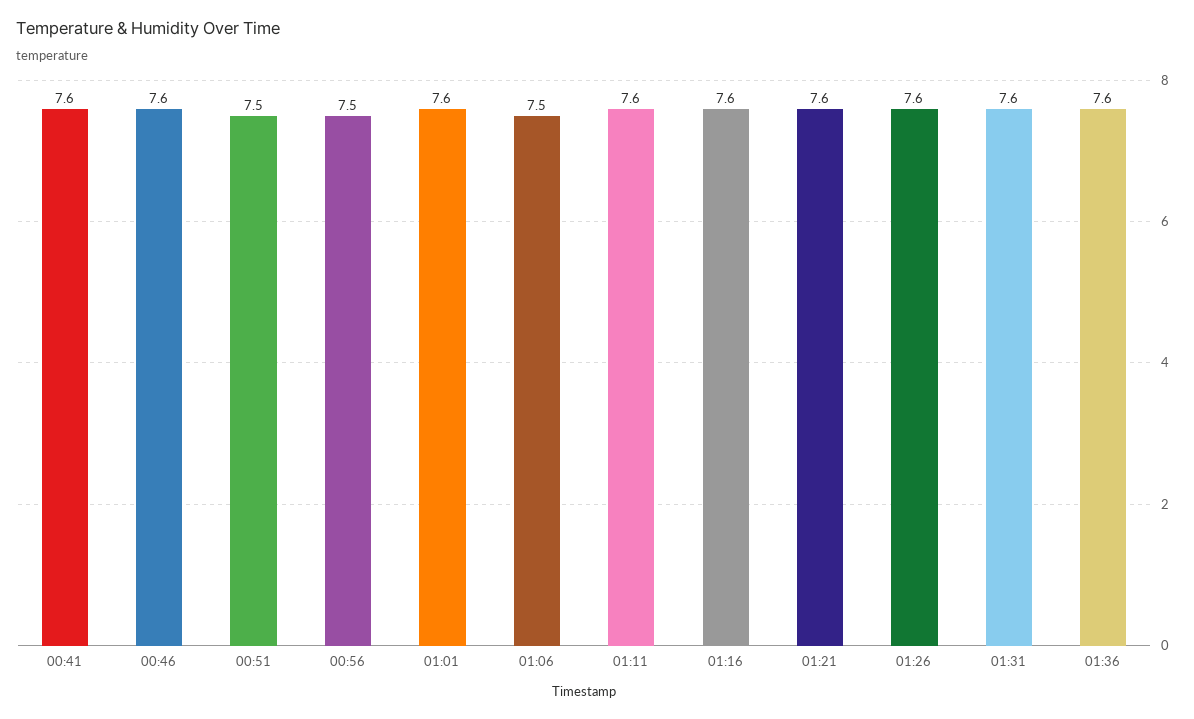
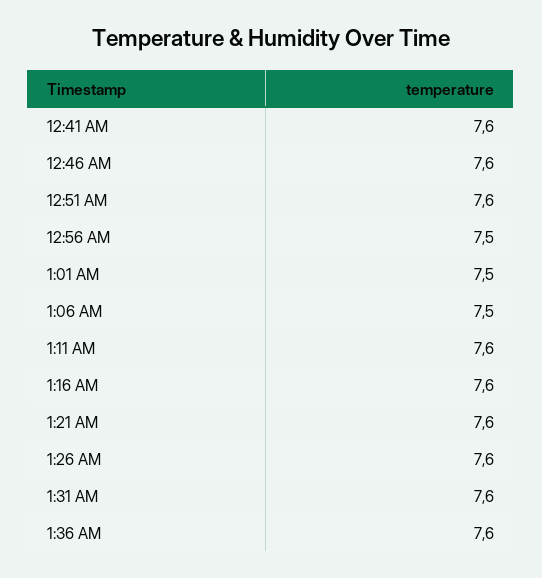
00:51: 7.5 -> 7.6
01:01: 7.6 -> 7.5

